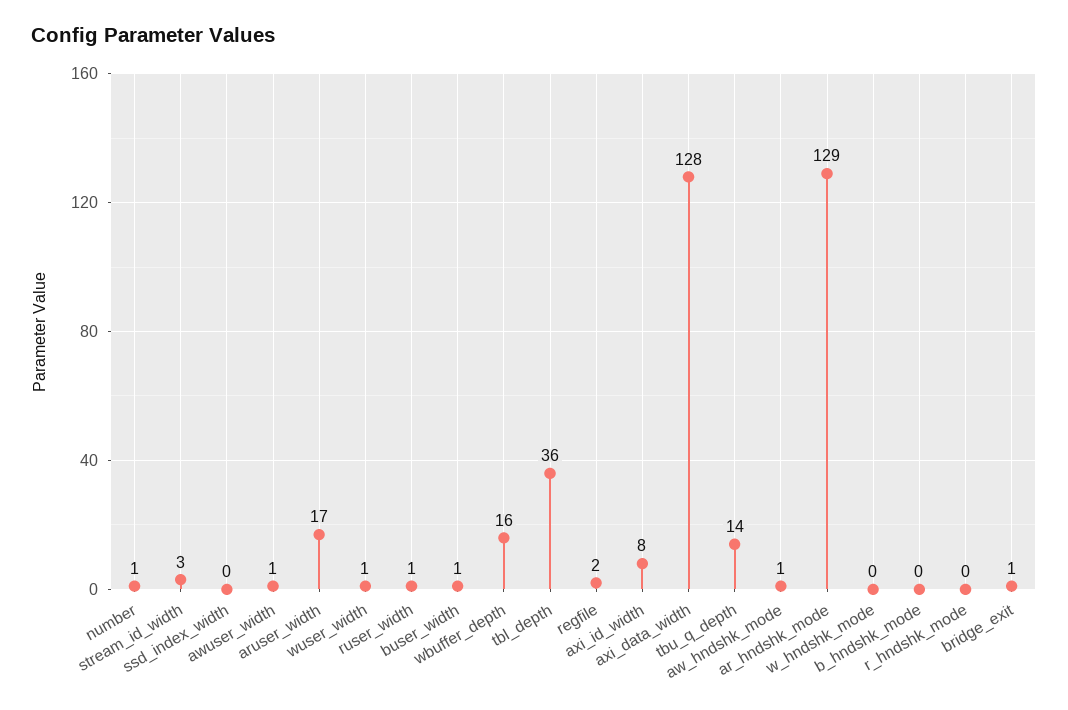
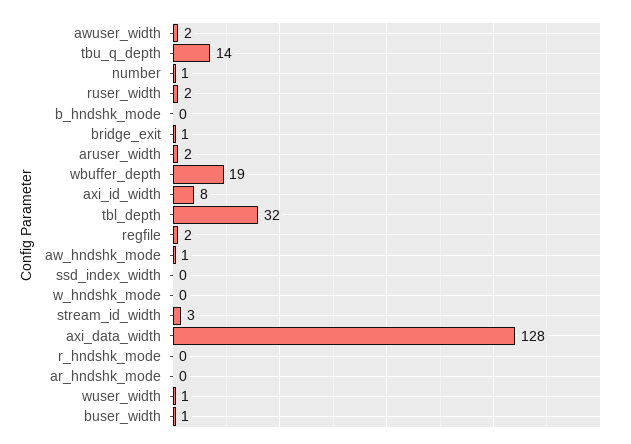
awuser_width: 1 -> 2
aruser_width: 17 -> 2
ruser_width: 1 -> 2
wbuffer_depth: 16 -> 19
tbl_depth: 36 -> 32
ar_hndshk_mode: 129 -> 0

